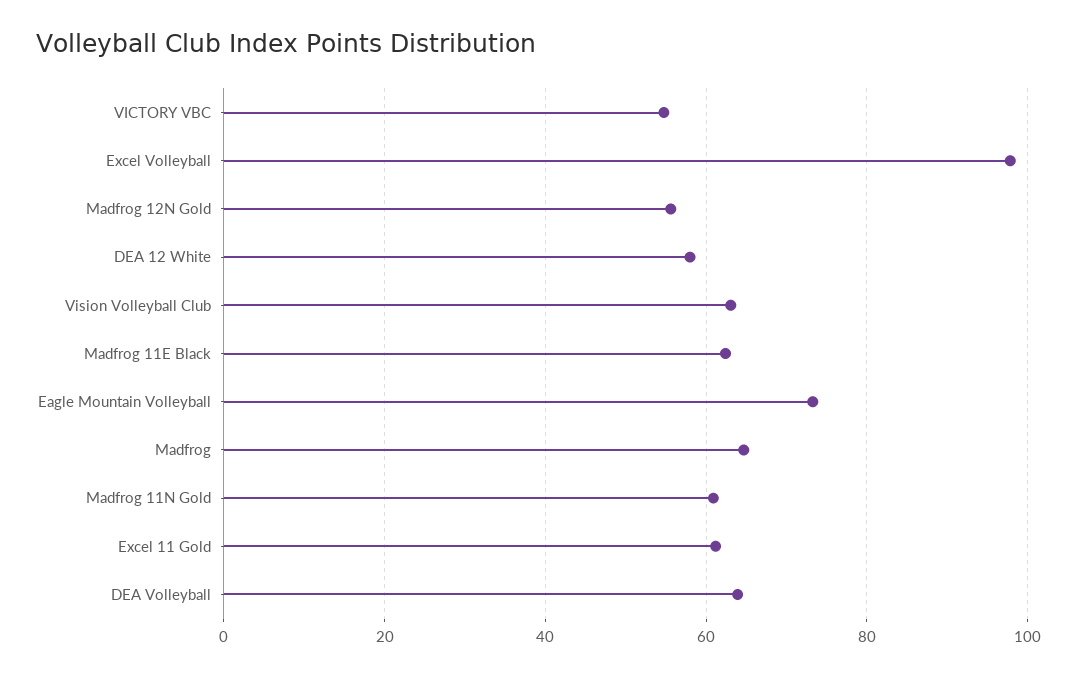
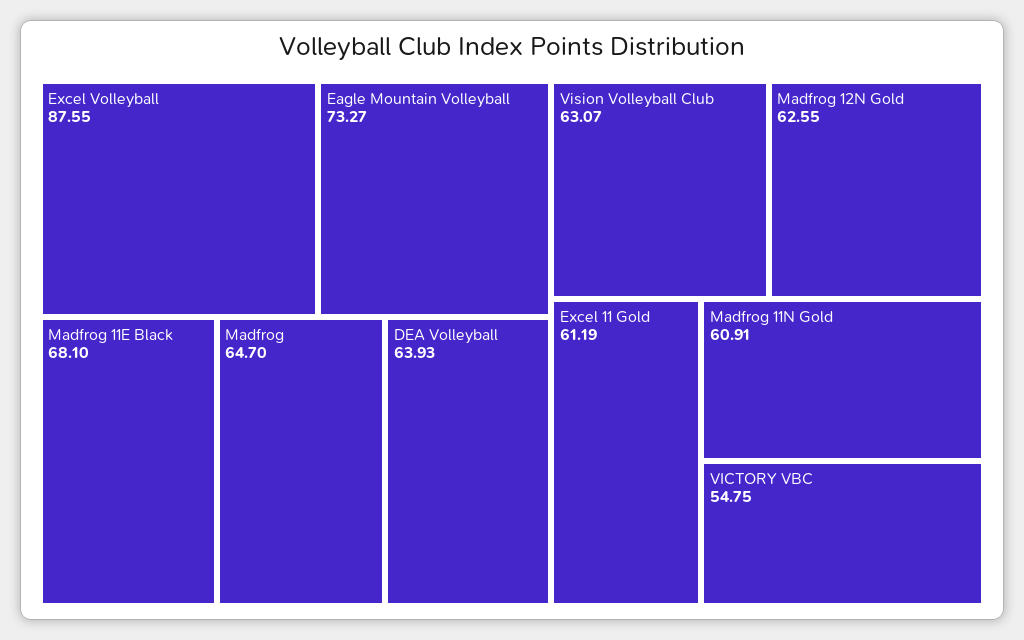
Excel Volleyball: 98 -> 87.55
Madfrog 12N Gold: 56 -> 62.55
DEA 12 White: 58 -> none
Madfrog 11E Black: 62 -> 68.1

